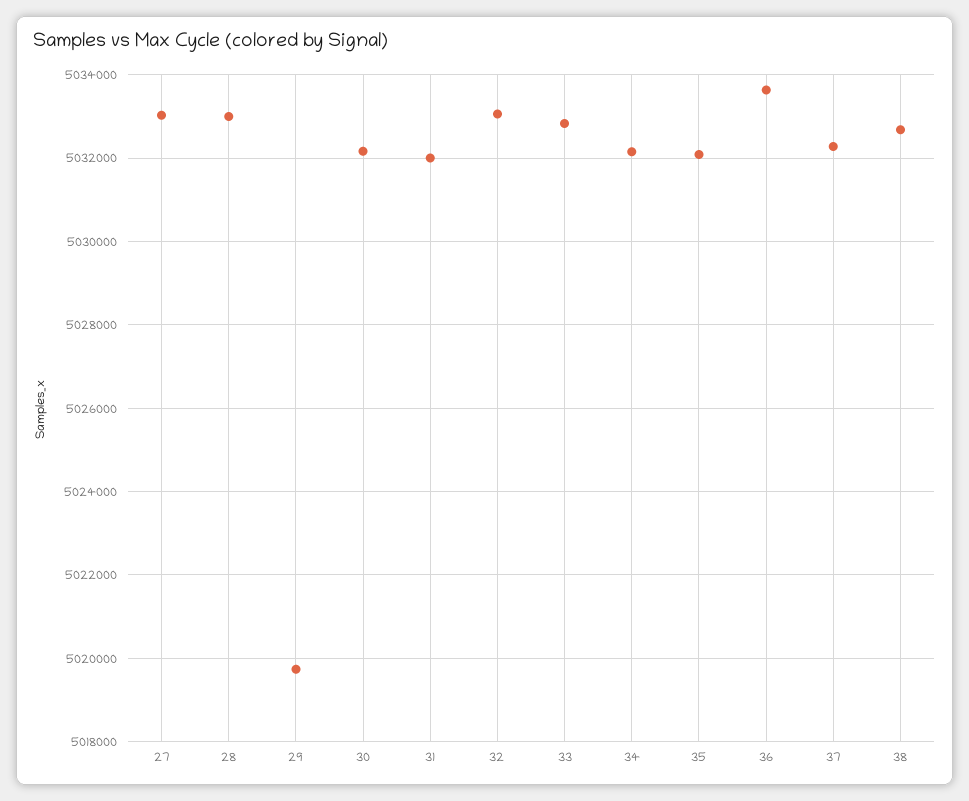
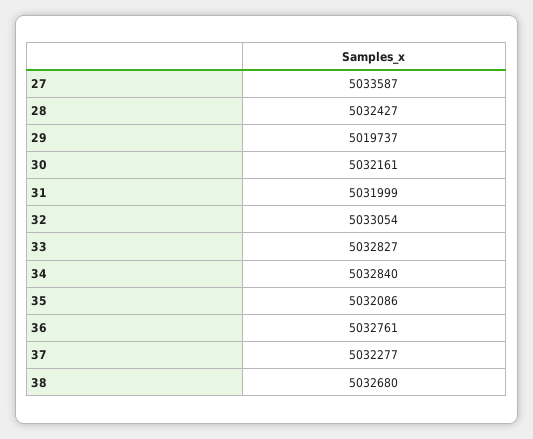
27: 5033000 -> 5033587
28: 5033000 -> 5032427
34: 5032200 -> 5032840
36: 5033600 -> 5032761

